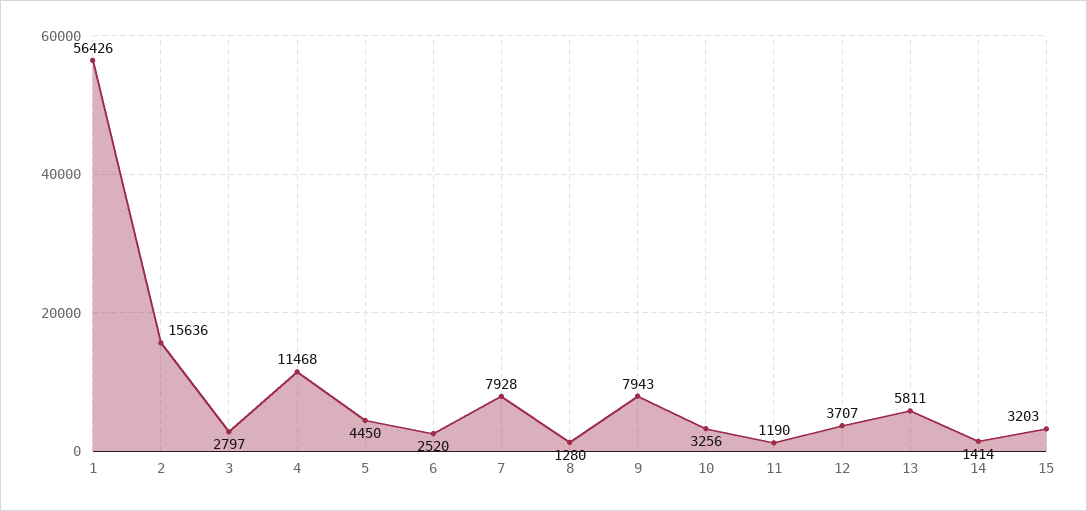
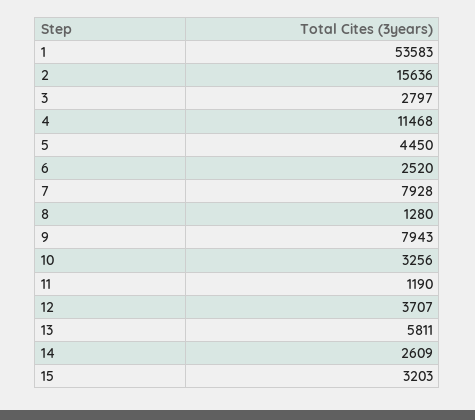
1: 56426 -> 53583
14: 1414 -> 2609

